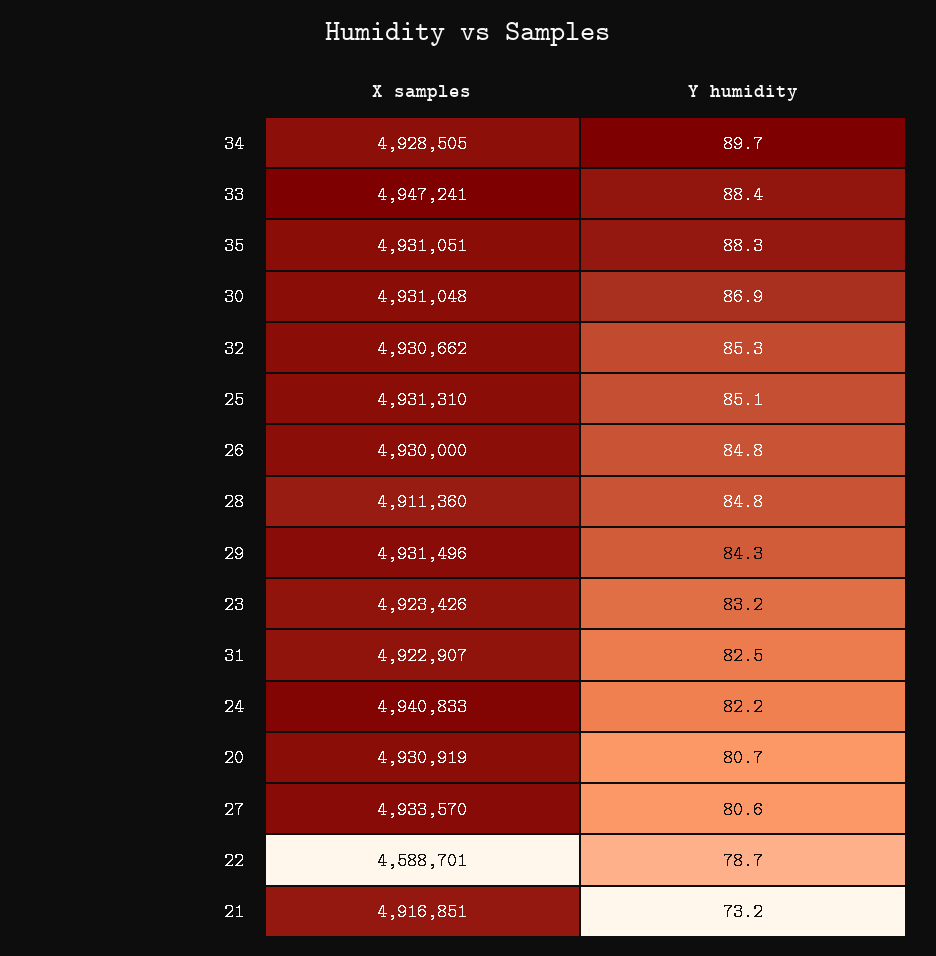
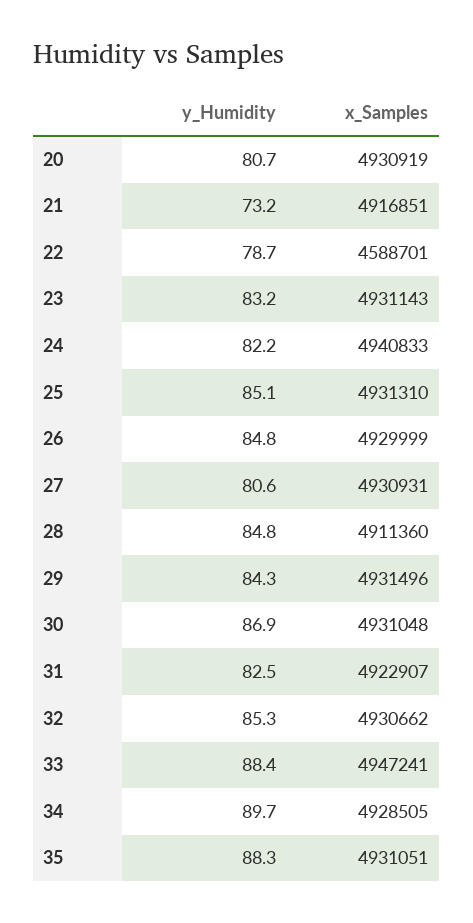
X samples, 26: 4930000 -> 4929999
X samples, 23: 4923426 -> 4931143
X samples, 27: 4933570 -> 4930931

